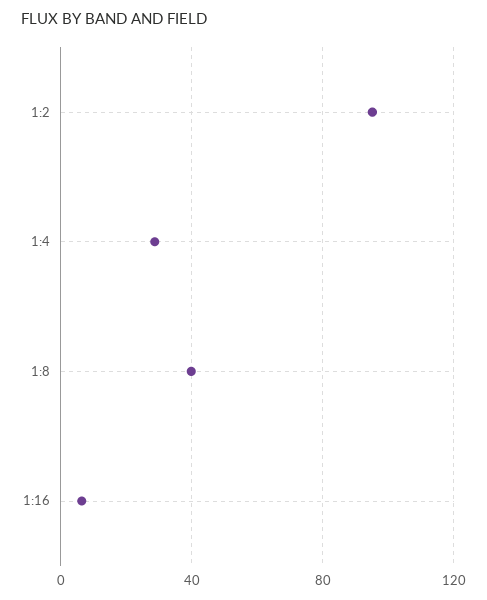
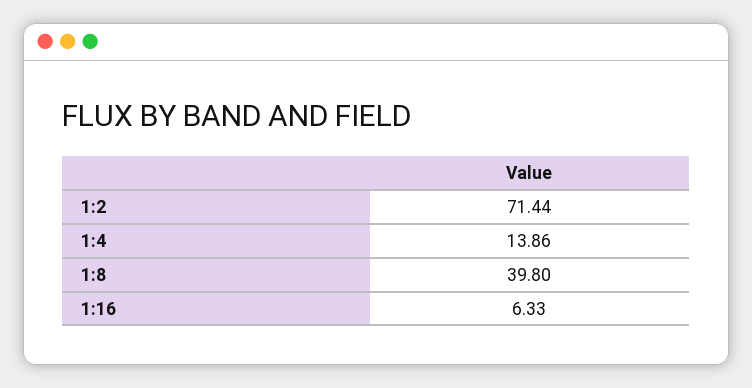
1:2: 95 -> 71.44
1:4: 30 -> 13.86

